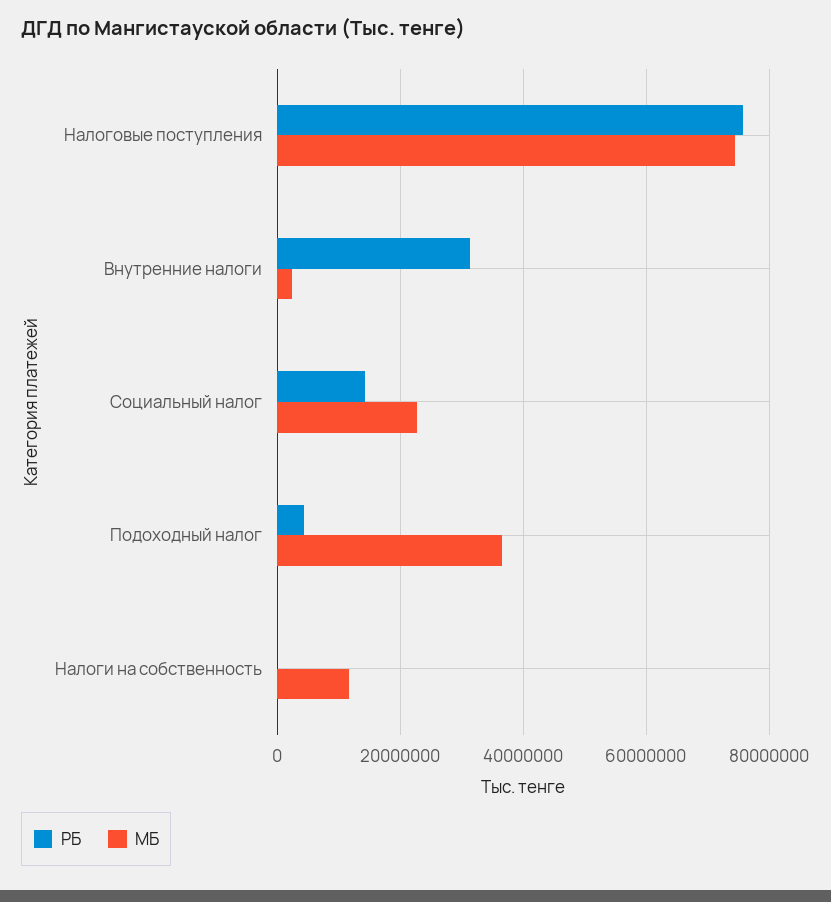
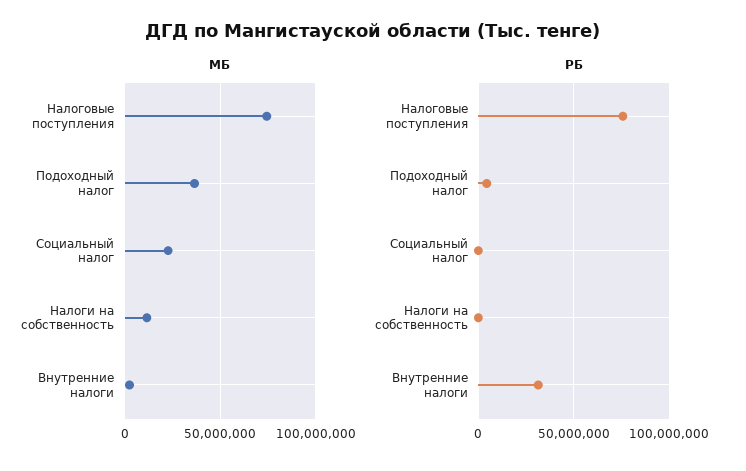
РБ, Социальный налог: 14000000 -> 0

